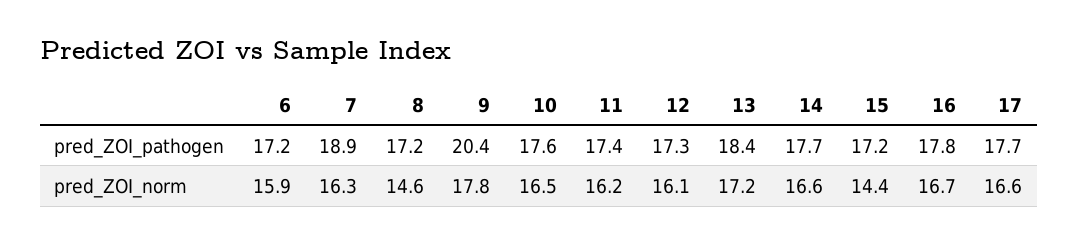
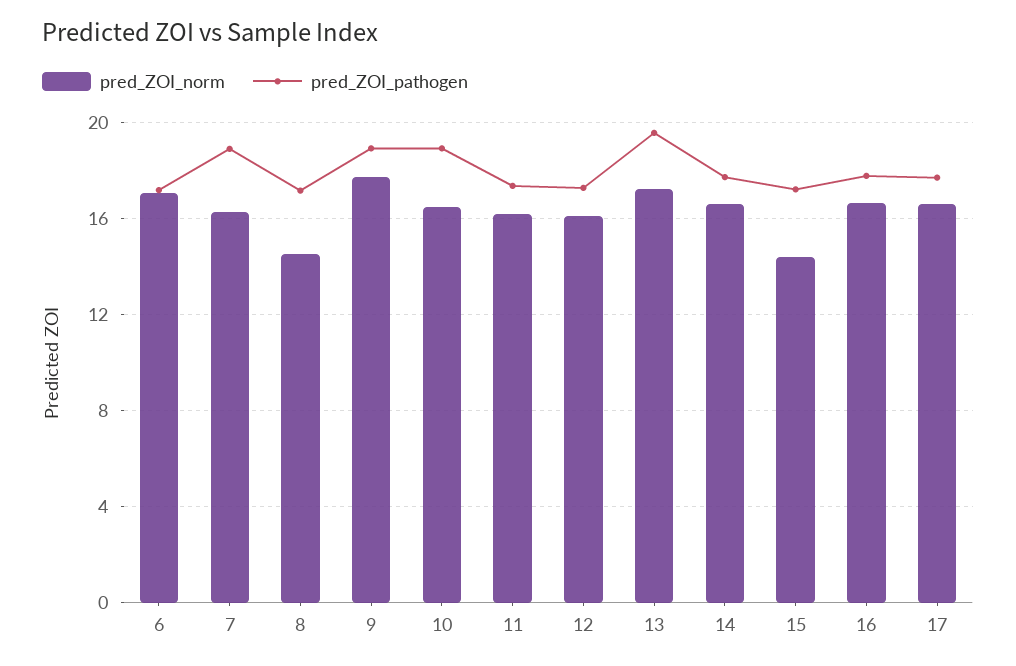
pred_ZOI_pathogen, 9: 20.4 -> 19
pred_ZOI_pathogen, 10: 17.6 -> 19
pred_ZOI_pathogen, 13: 18.4 -> 19.5
pred_ZOI_norm, 6: 15.9 -> 17

